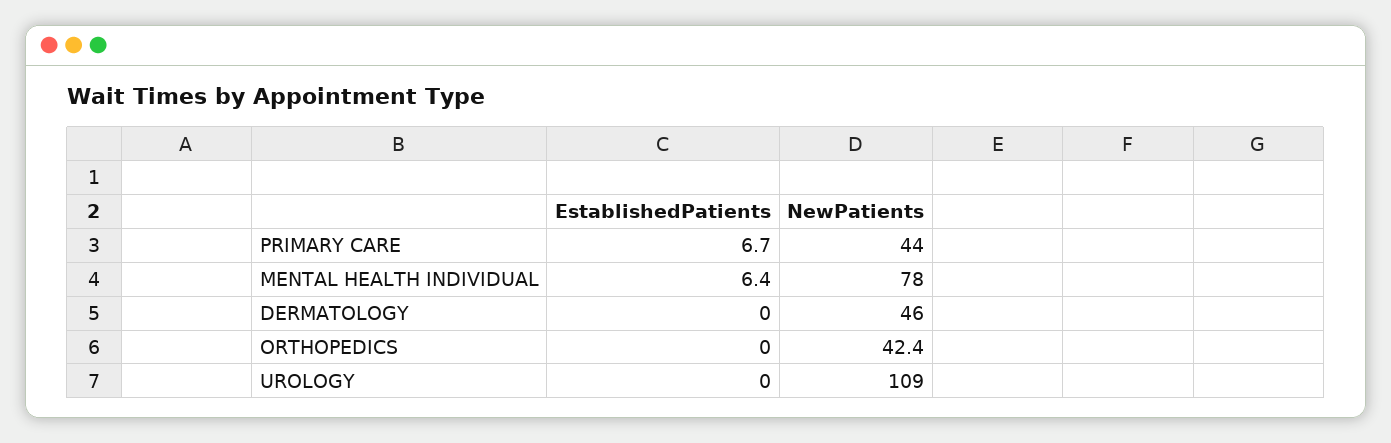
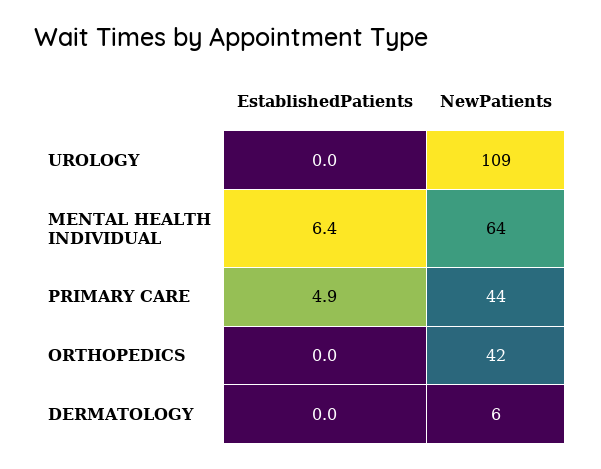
EstablishedPatients, PRIMARY CARE: 6.7 -> 4.9
NewPatients, MENTAL HEALTH INDIVIDUAL: 78 -> 64
NewPatients, DERMATOLOGY: 46 -> 6

